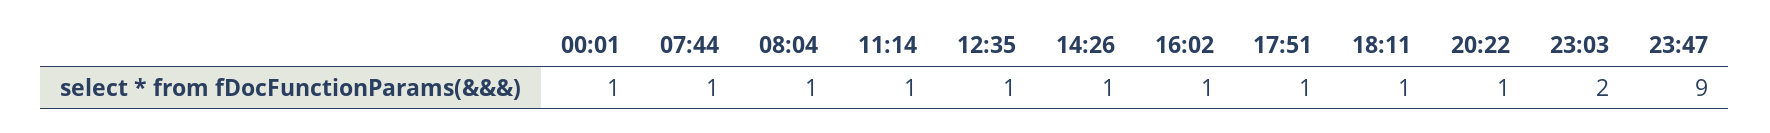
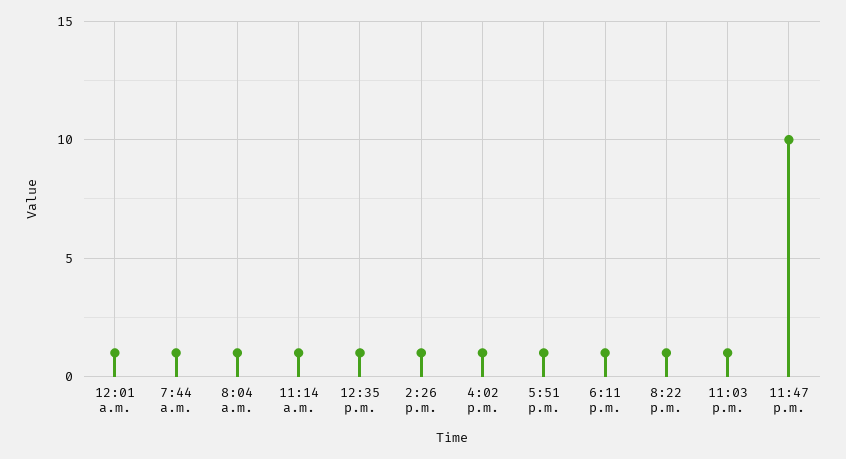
23:03: 2 -> 1
23:47: 9 -> 10

